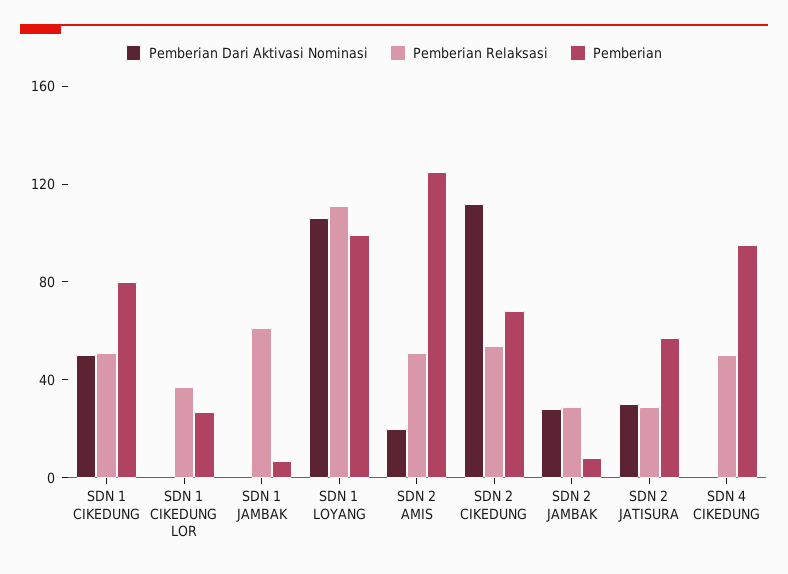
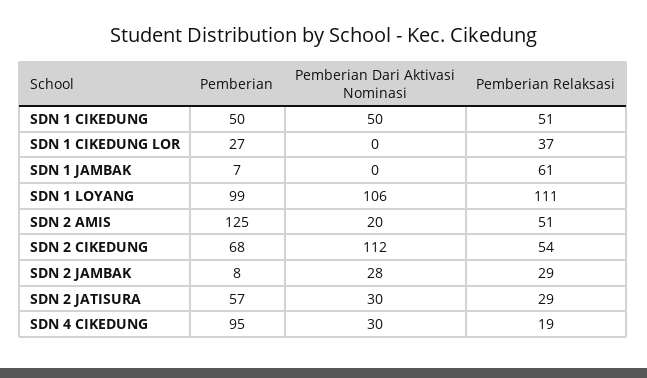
Pemberian, SDN 1 CIKEDUNG: 80 -> 50
Pemberian Dari Aktivasi Nominasi, SDN 4 CIKEDUNG: 0 -> 30
Pemberian Relaksasi, SDN 4 CIKEDUNG: 50 -> 19

